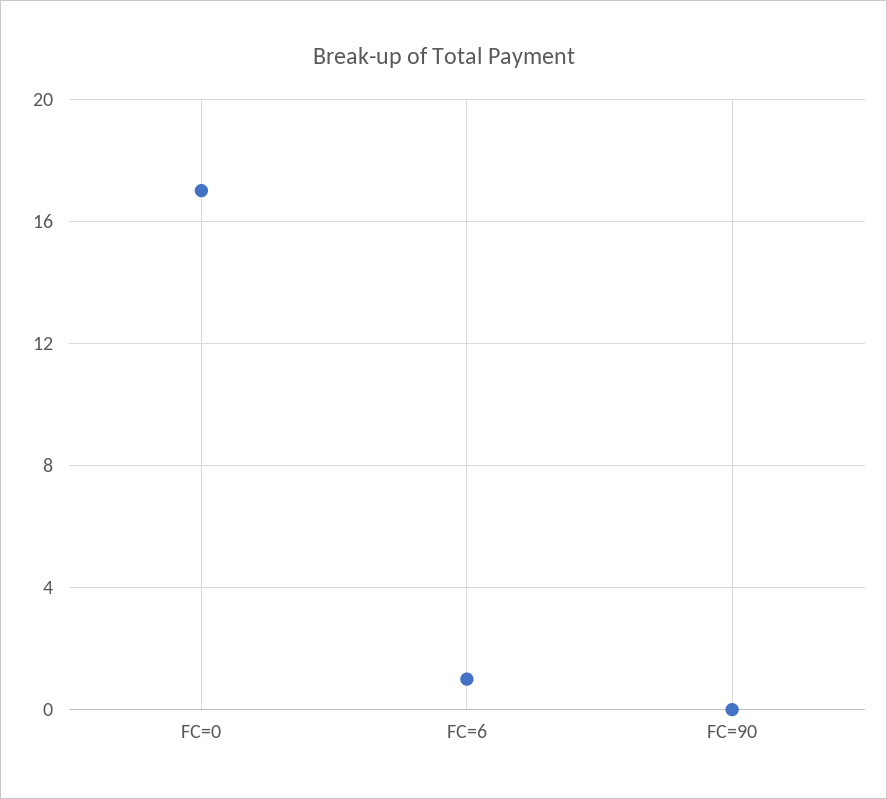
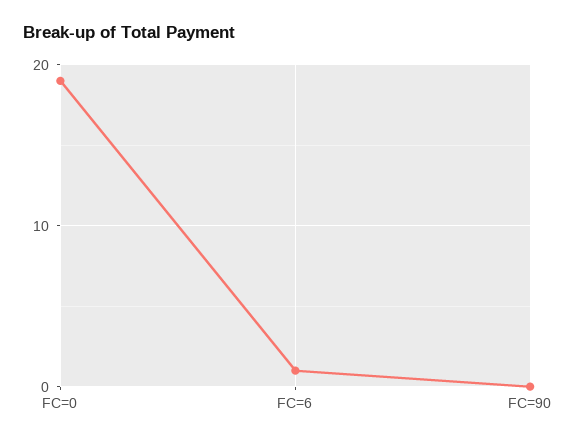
FC=0: 17 -> 19

